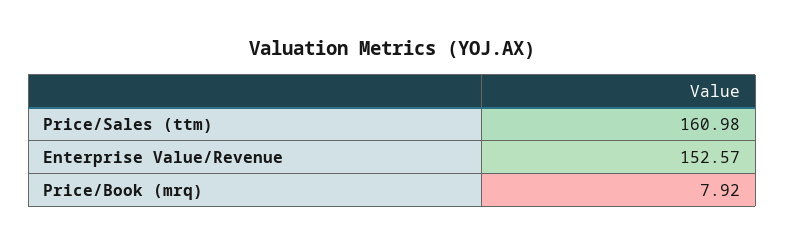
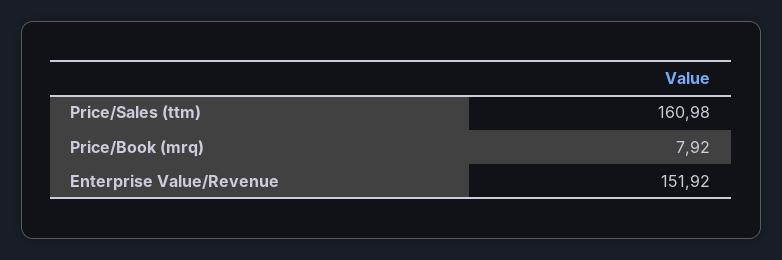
Enterprise Value/Revenue: 152.57 -> 151.92

